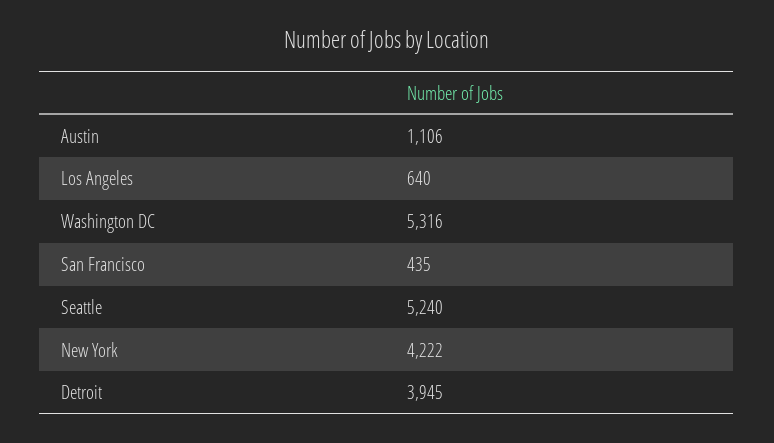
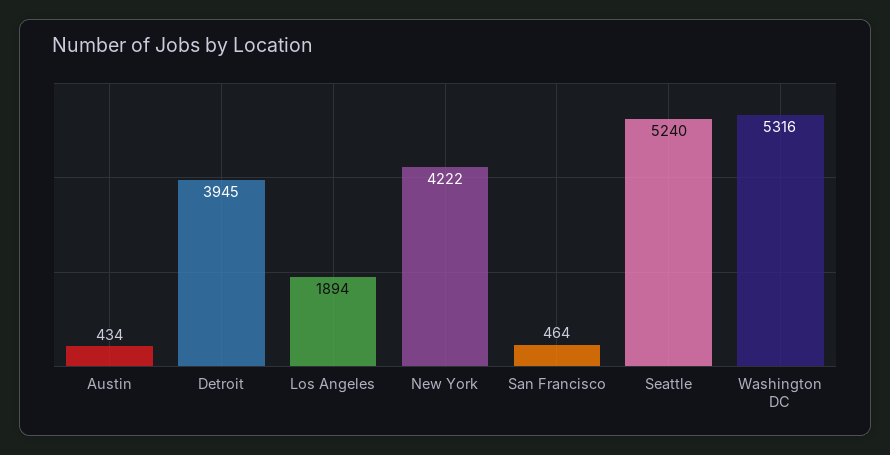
Austin: 1106 -> 434
Los Angeles: 640 -> 1894
San Francisco: 435 -> 464

